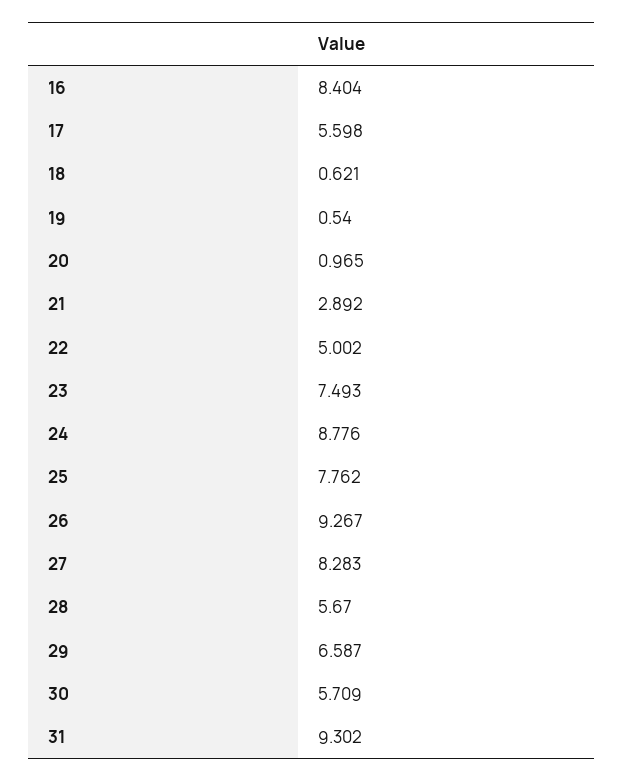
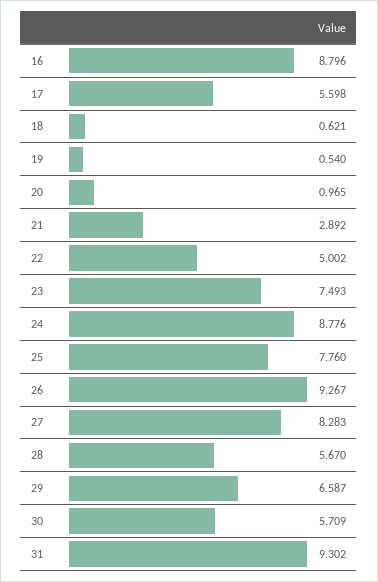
16: 8.404 -> 8.796
25: 7.762 -> 7.76

